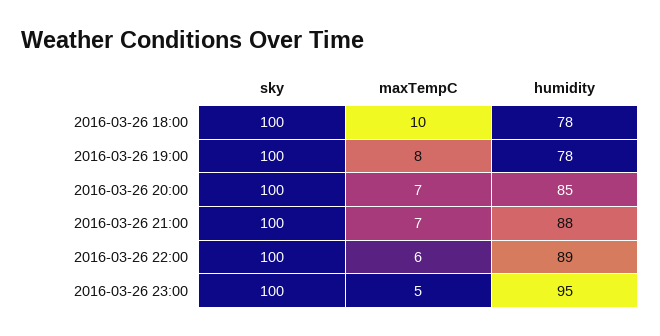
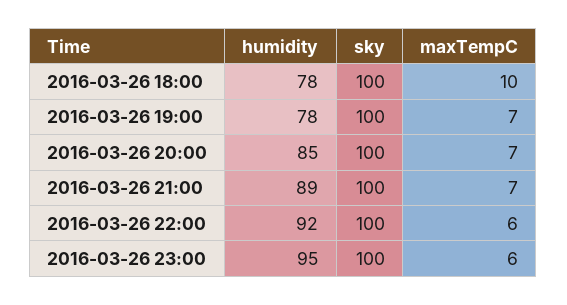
maxTempC, 2016-03-26 19:00: 8 -> 7
humidity, 2016-03-26 21:00: 88 -> 89
humidity, 2016-03-26 22:00: 89 -> 92
maxTempC, 2016-03-26 23:00: 5 -> 6

